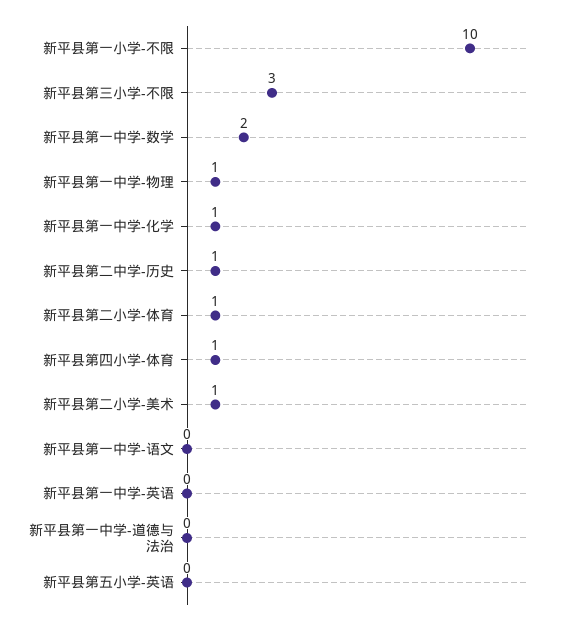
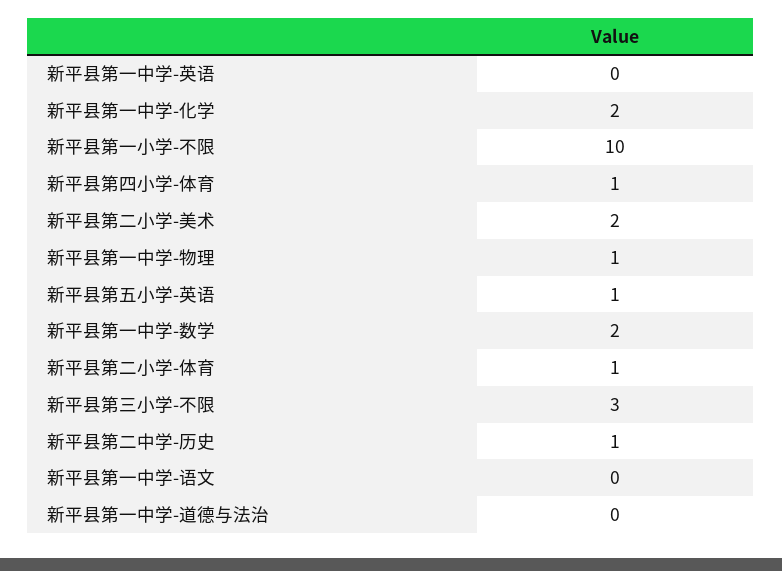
新平县第一中学-化学: 1 -> 2
新平县第二小学-美术: 1 -> 2
新平县第五小学-英语: 0 -> 1

